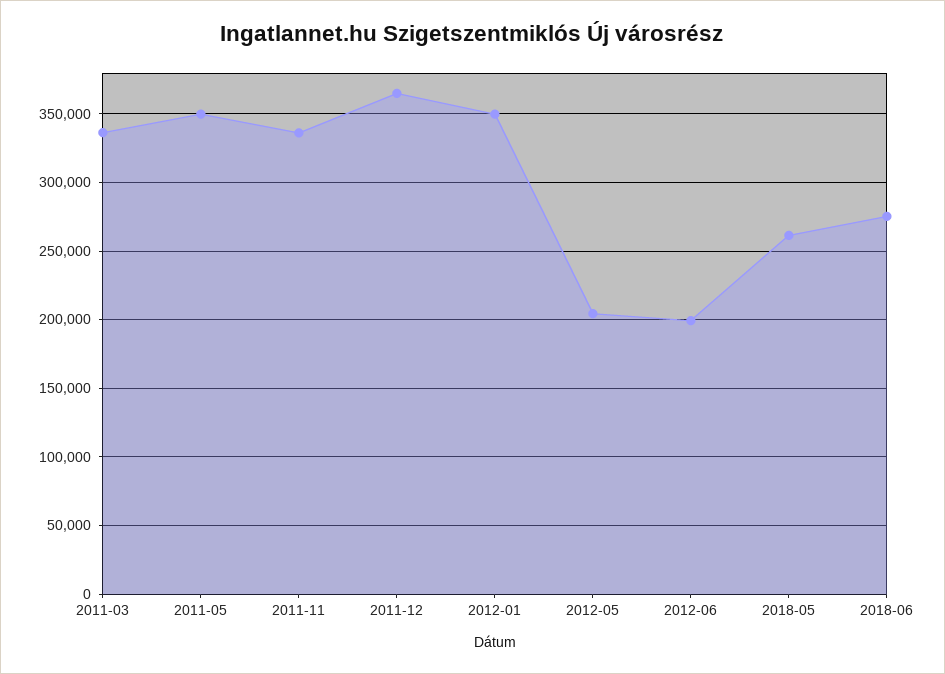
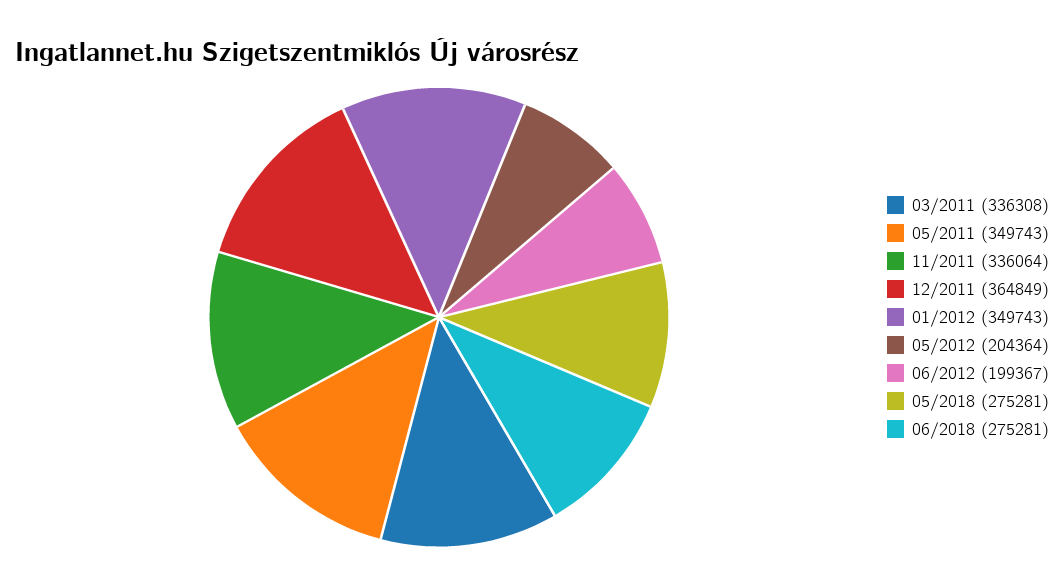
2018-05: 260000 -> 275281

